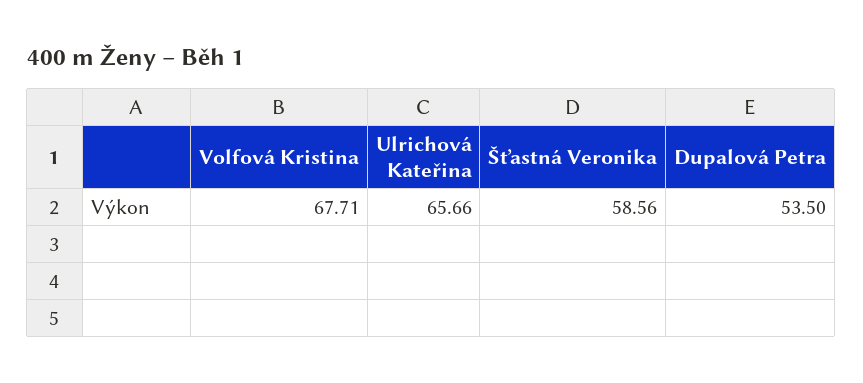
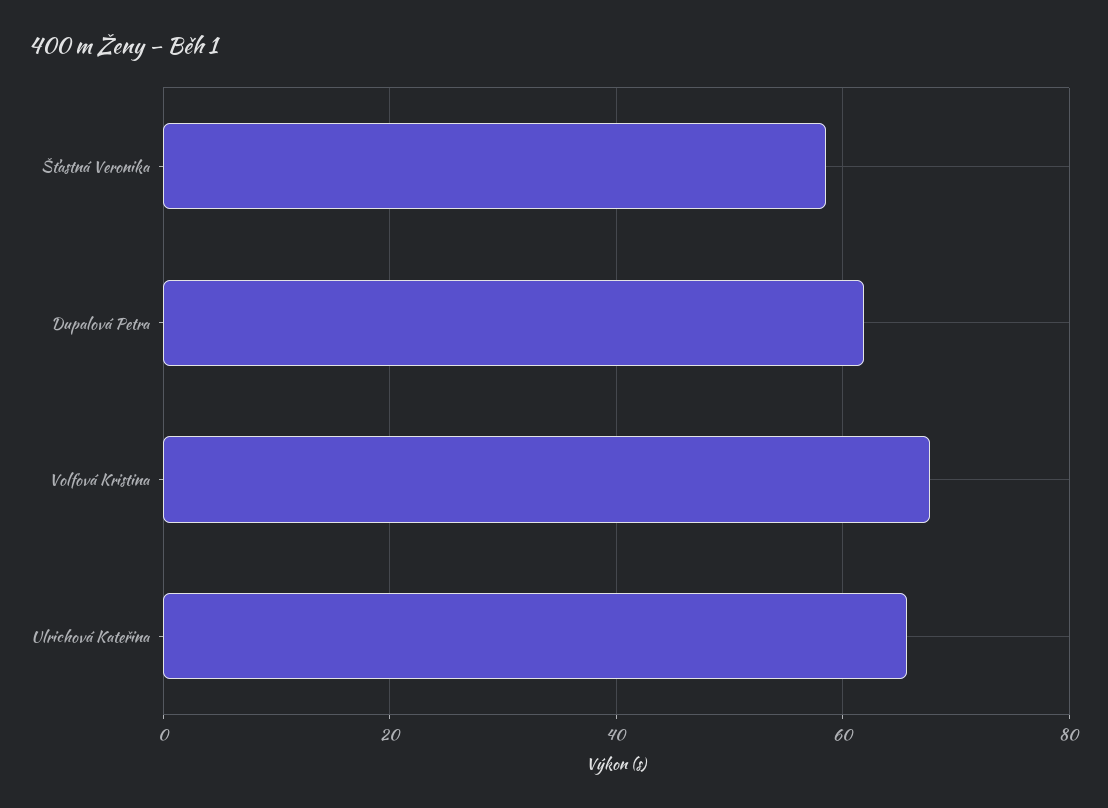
Dupalová Petra: 53.5 -> 62

